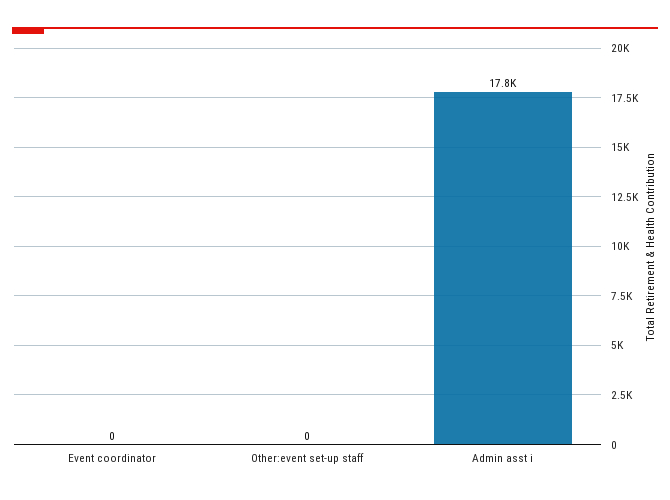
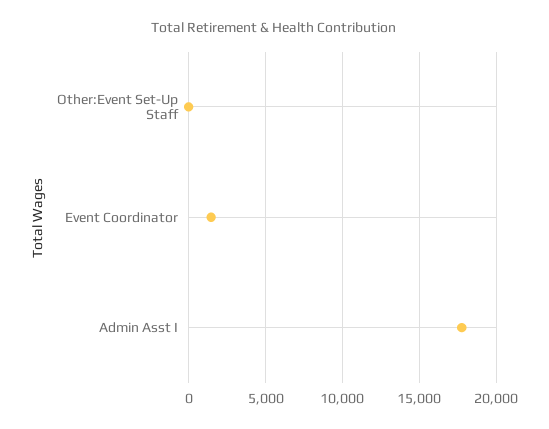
Event coordinator: 0 -> 1500

